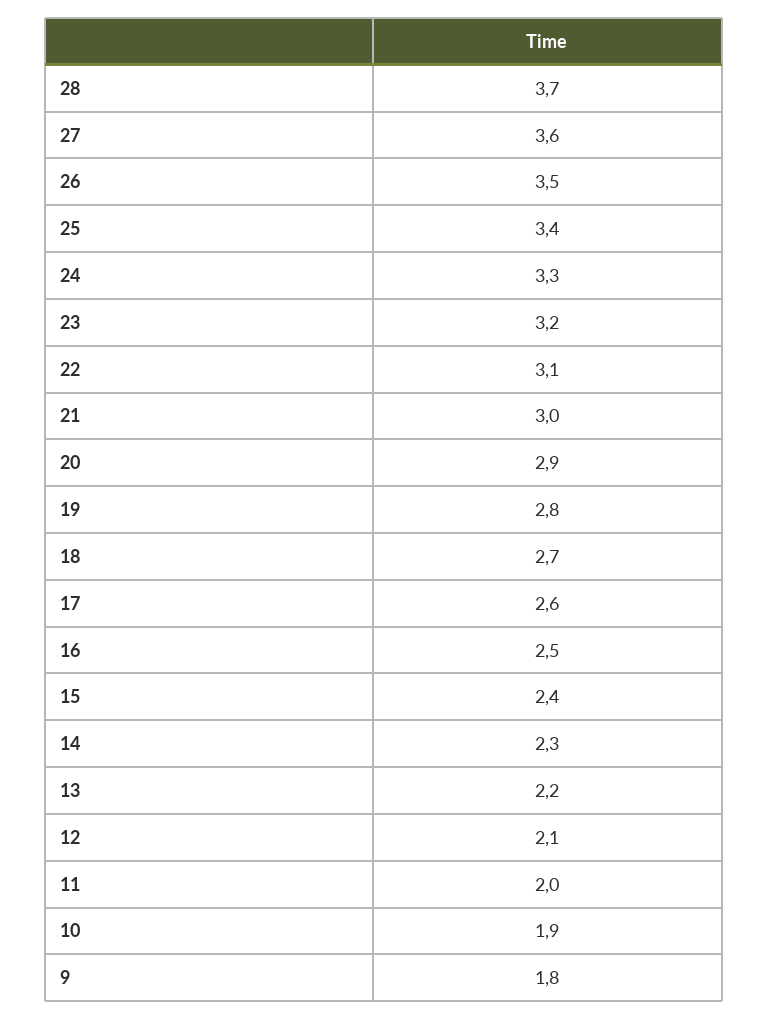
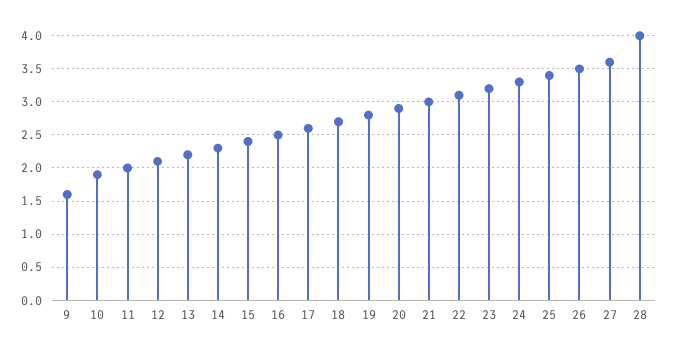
28: 3.7 -> 4
9: 1.8 -> 1.6

